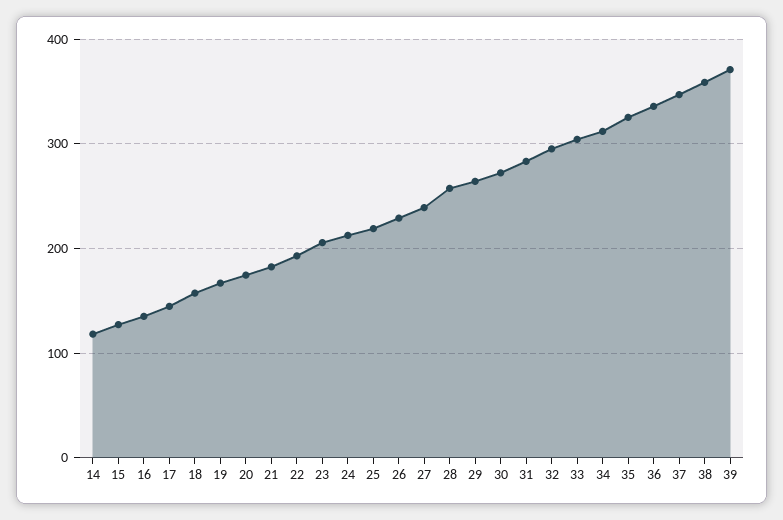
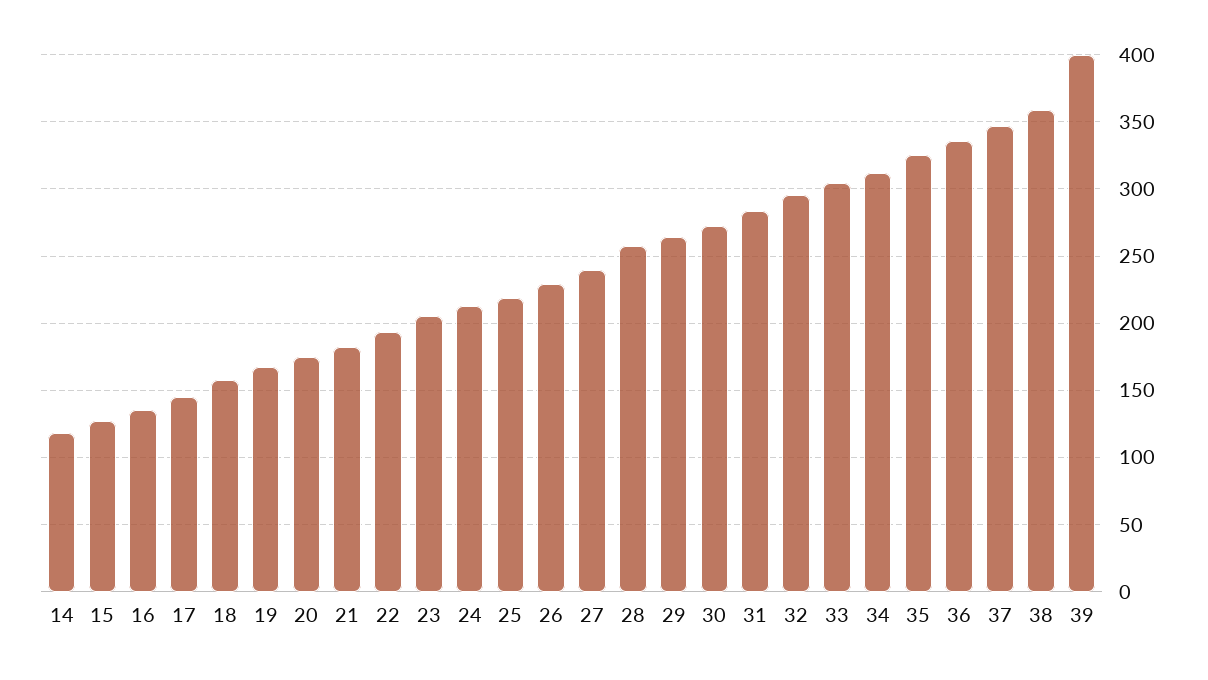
39: 370 -> 400

